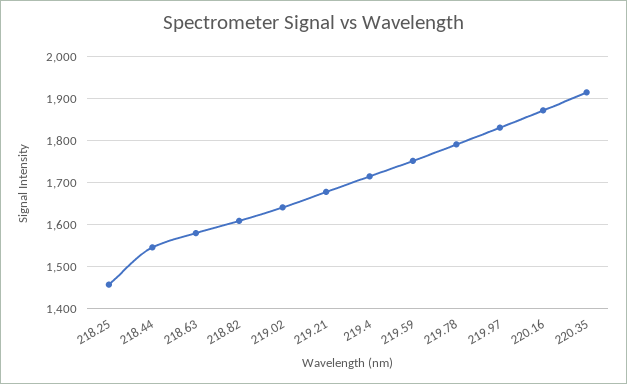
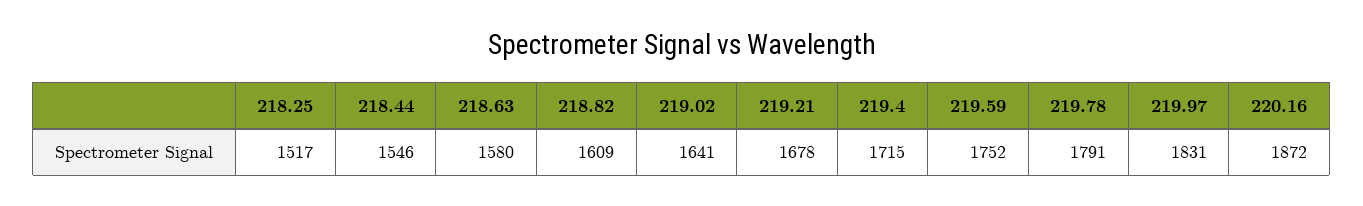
218.25: 1460 -> 1517
220.35: 1920 -> none

